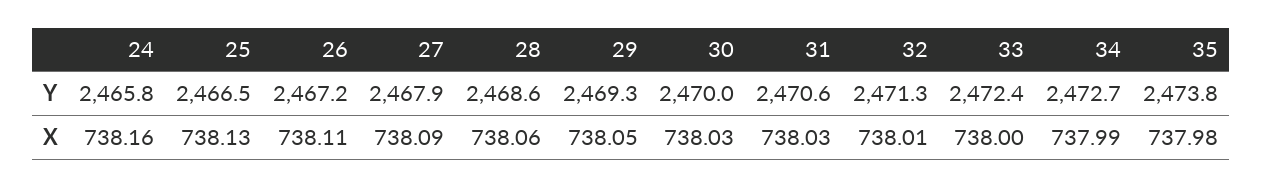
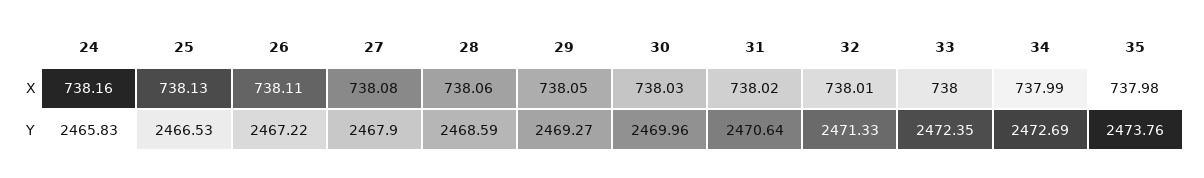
27, X: 738.09 -> 738.08
31, X: 738.03 -> 738.02

